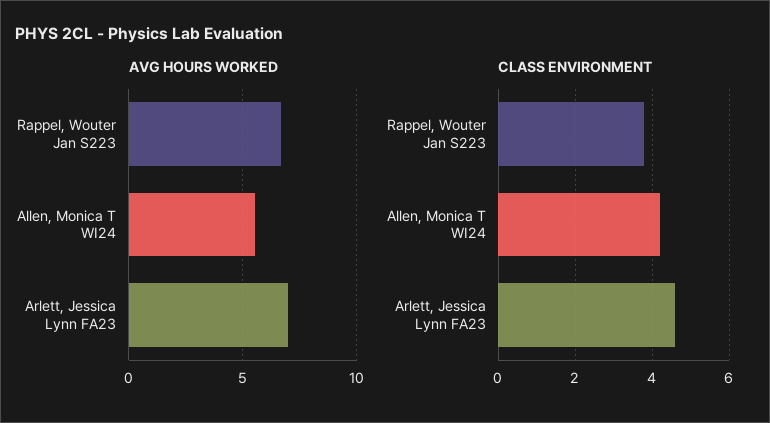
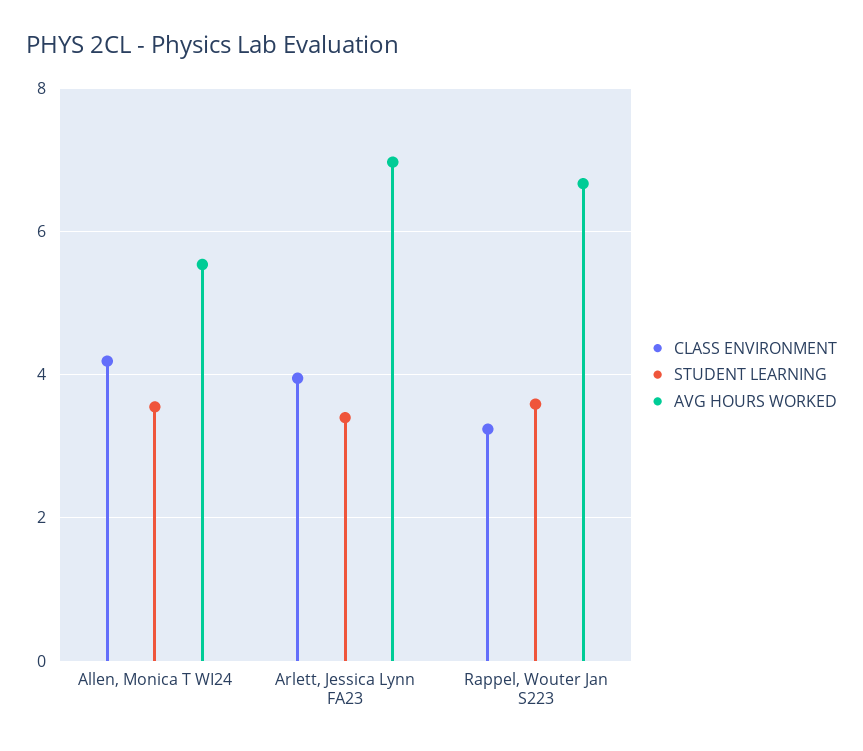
CLASS ENVIRONMENT, Rappel, Wouter Jan S223: 3.8 -> 3.2
CLASS ENVIRONMENT, Arlett, Jessica Lynn FA23: 4.6 -> 4
STUDENT LEARNING, Allen, Monica T WI24: none -> 3.6
STUDENT LEARNING, Arlett, Jessica Lynn FA23: none -> 3.4
STUDENT LEARNING, Rappel, Wouter Jan S223: none -> 3.6

